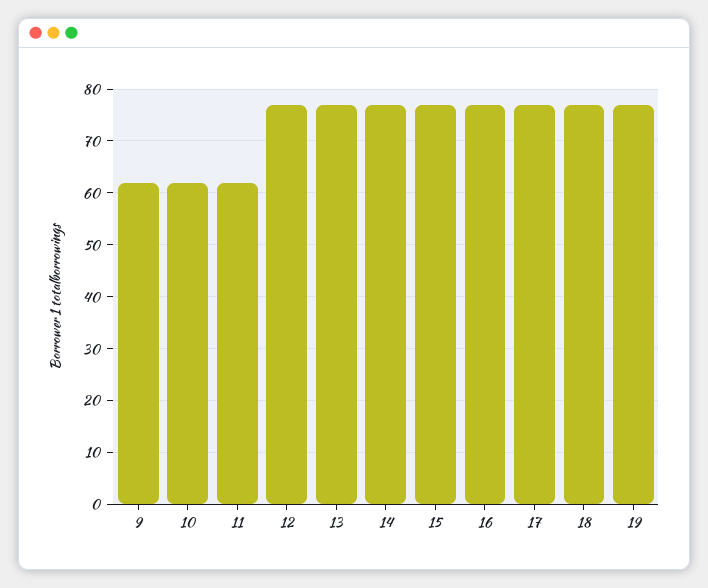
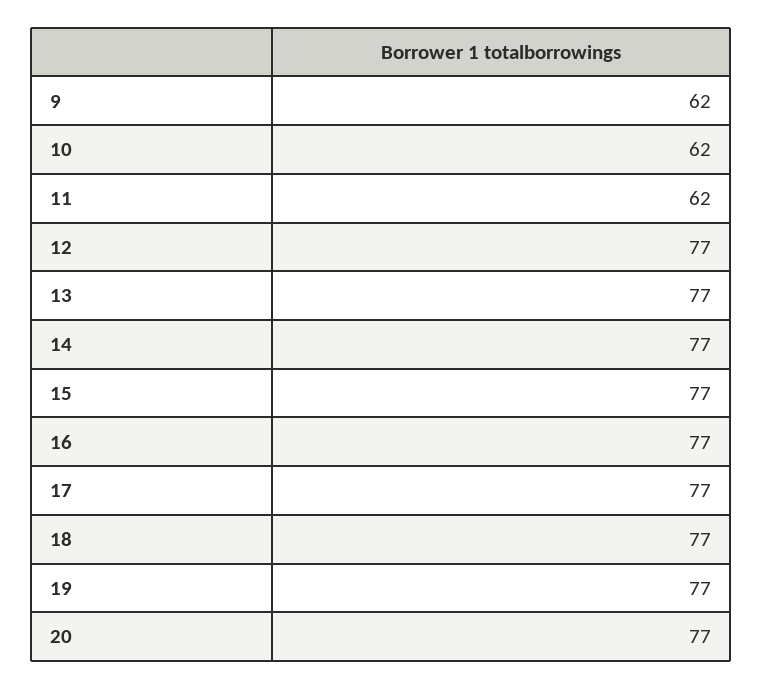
20: none -> 77

